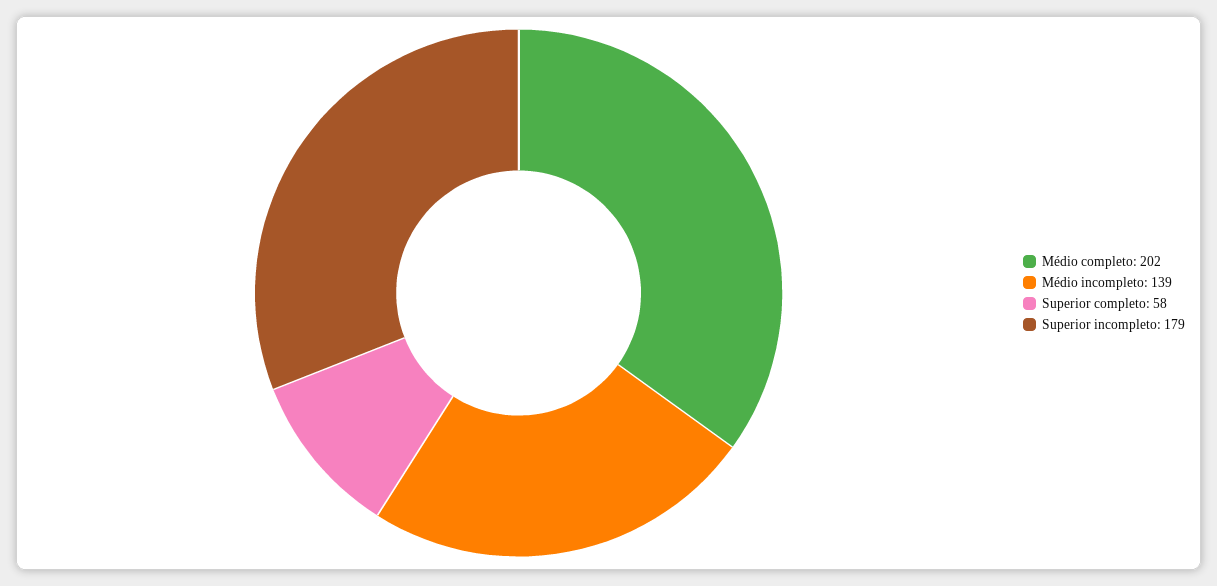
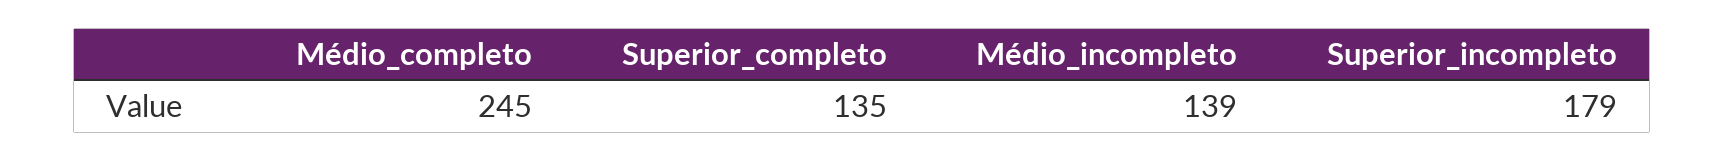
Médio completo: 202 -> 245
Superior completo: 58 -> 135

